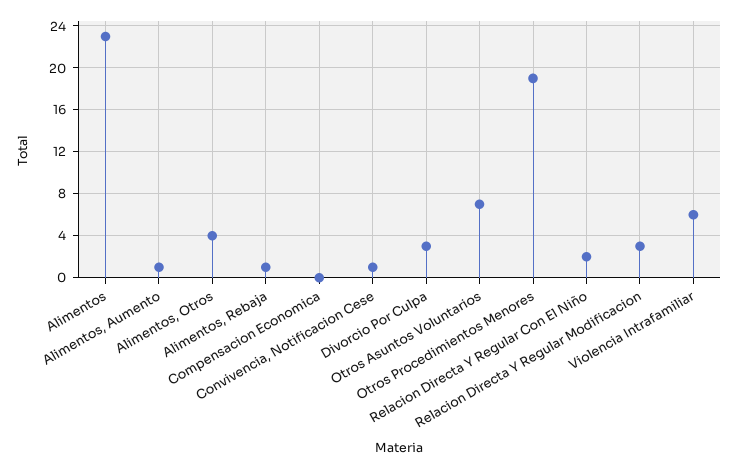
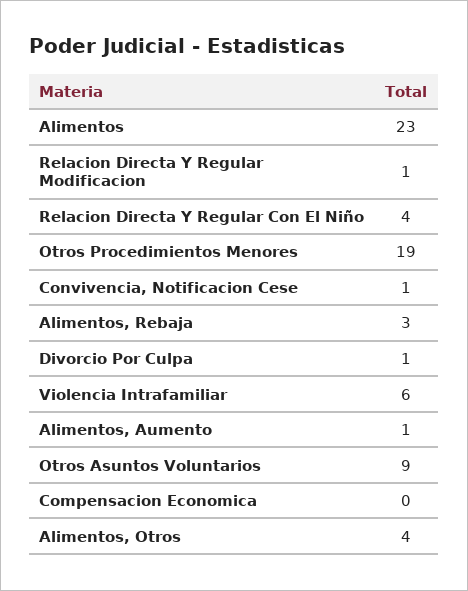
Alimentos, Rebaja: 1 -> 3
Divorcio Por Culpa: 3 -> 1
Otros Asuntos Voluntarios: 7 -> 9
Relacion Directa Y Regular Con El Niño: 2 -> 4
Relacion Directa Y Regular Modificacion: 3 -> 1

